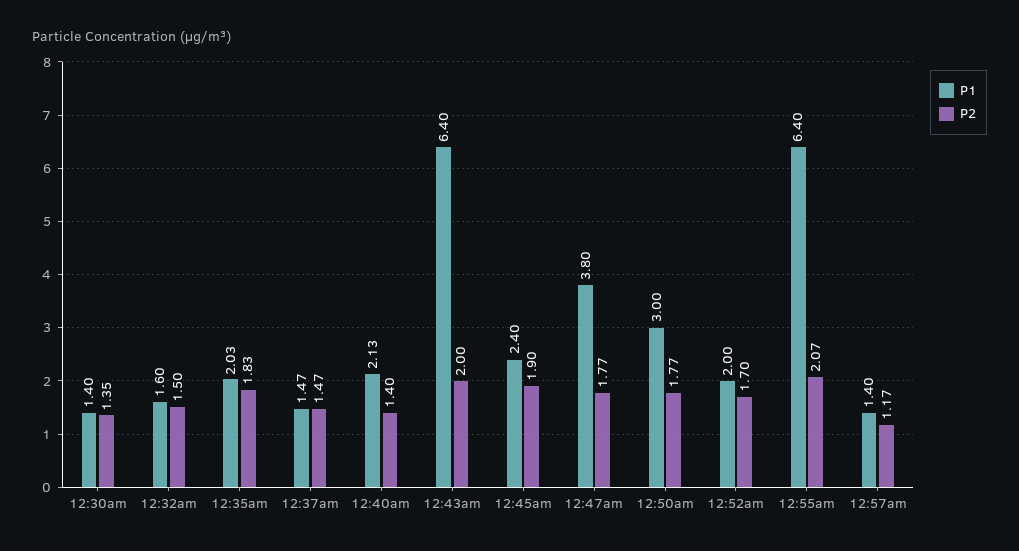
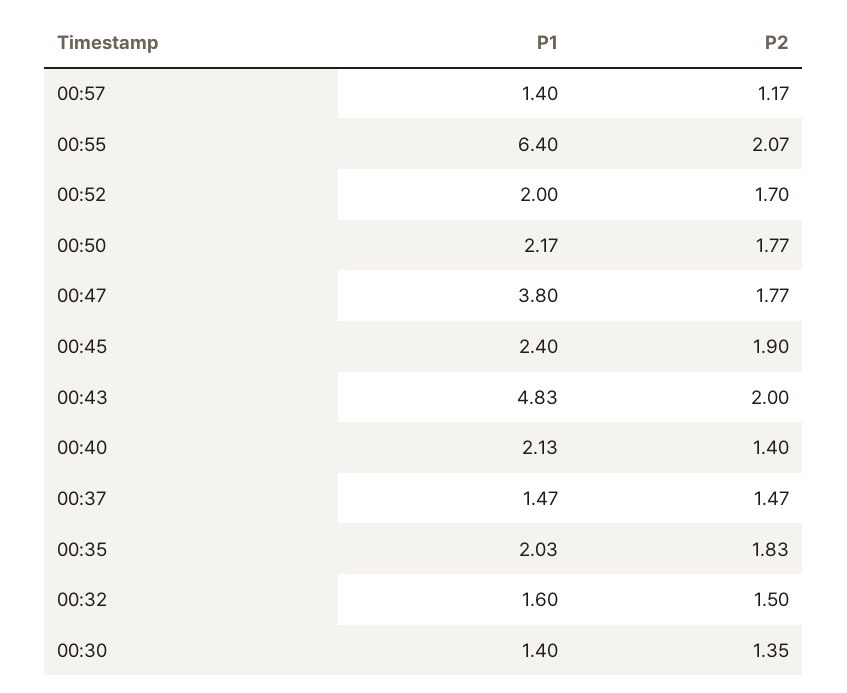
P1, 12:43am: 6.4 -> 4.83
P1, 12:50am: 3 -> 2.17

